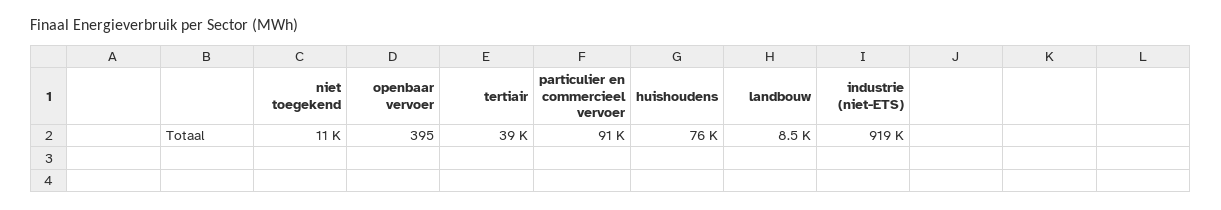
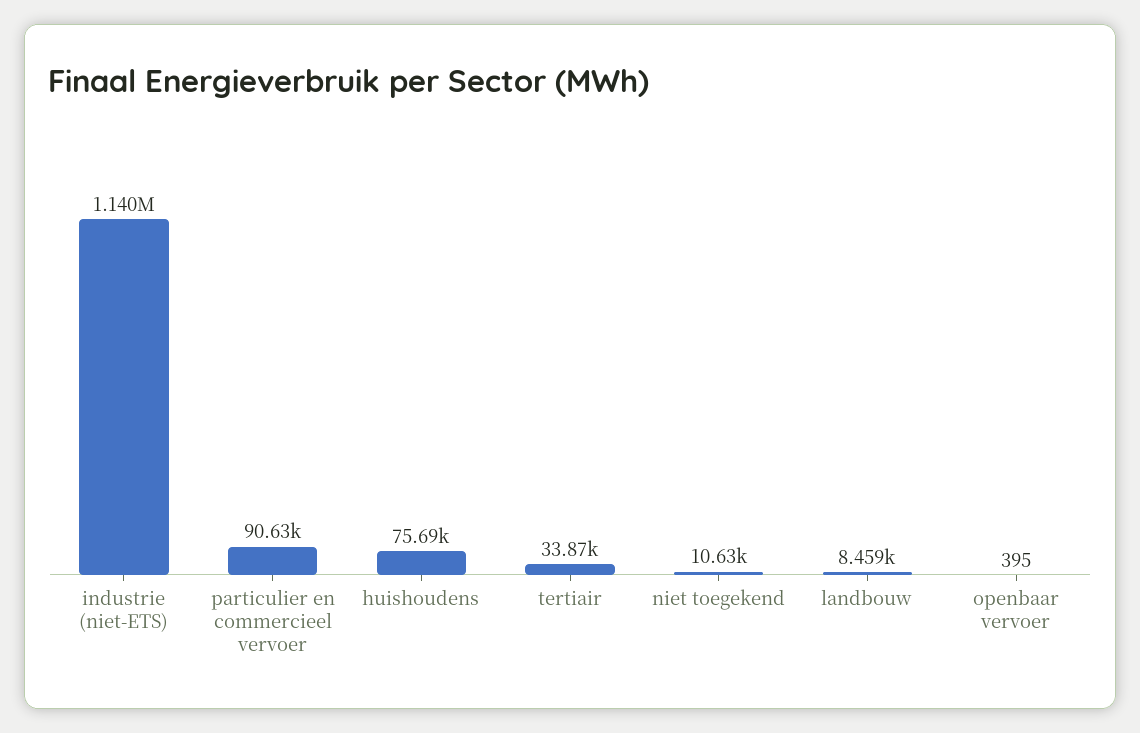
tertiair: 39000 -> 33870
industrie (niet-ETS): 919000 -> 1140000

